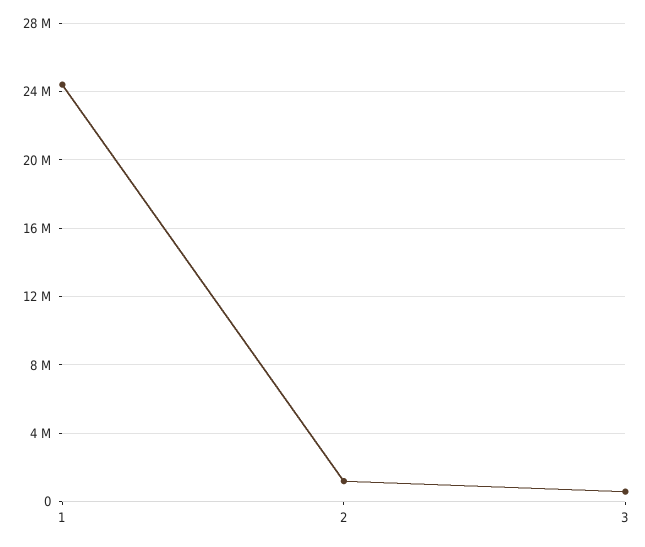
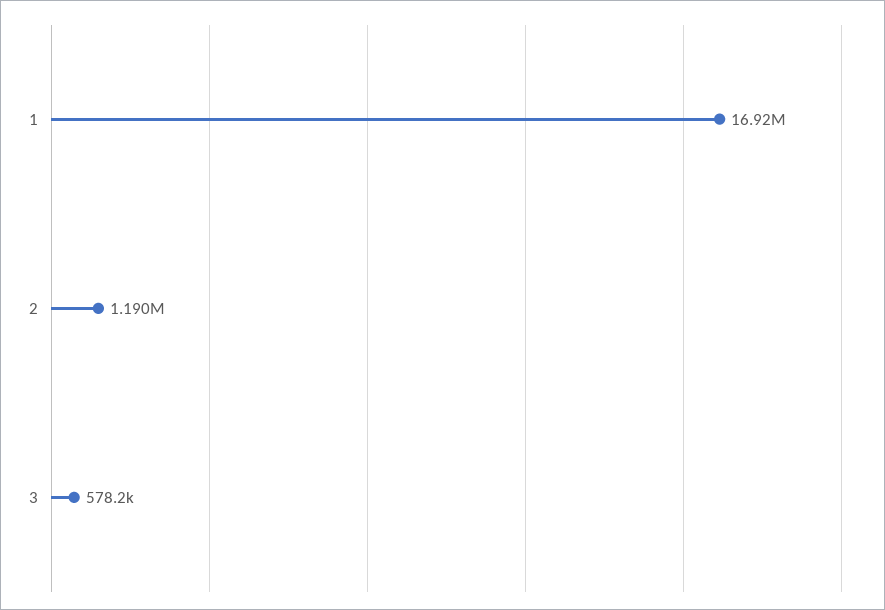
1: 24500000 -> 16920000

